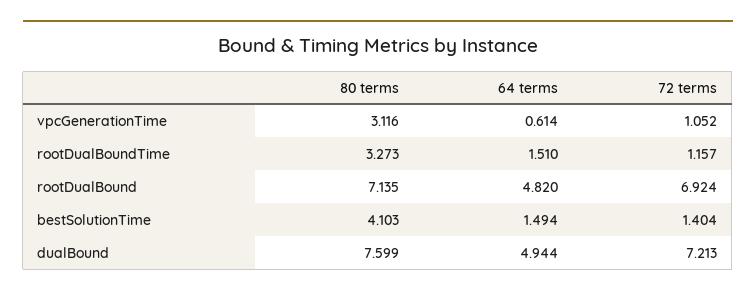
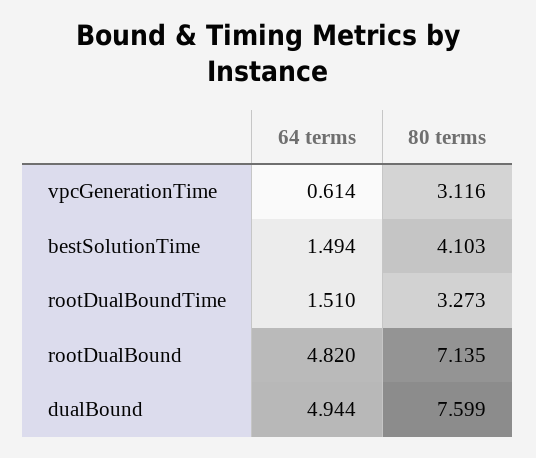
72 terms, vpcGenerationTime: 1.052 -> none
72 terms, rootDualBoundTime: 1.157 -> none
72 terms, rootDualBound: 6.924 -> none
72 terms, bestSolutionTime: 1.404 -> none
72 terms, dualBound: 7.213 -> none

